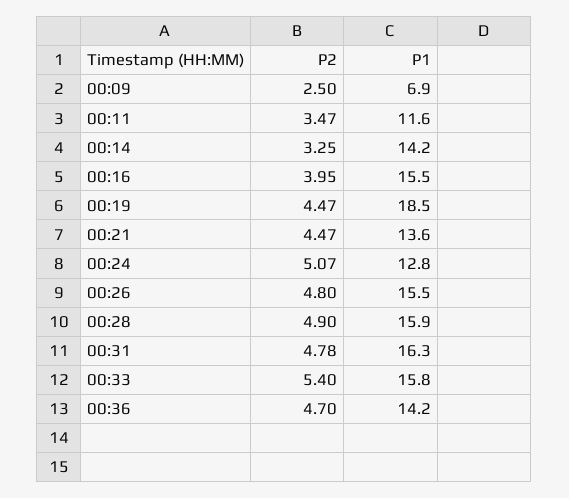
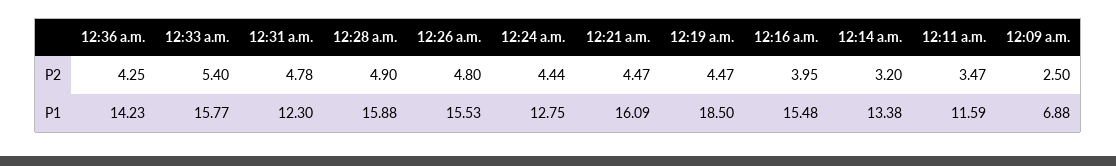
P2, 00:14: 3.25 -> 3.2
P1, 00:14: 14.2 -> 13.38
P1, 00:21: 13.6 -> 16.09
P2, 00:24: 5.07 -> 4.44
P1, 00:31: 16.3 -> 12.3
P2, 00:36: 4.7 -> 4.25

